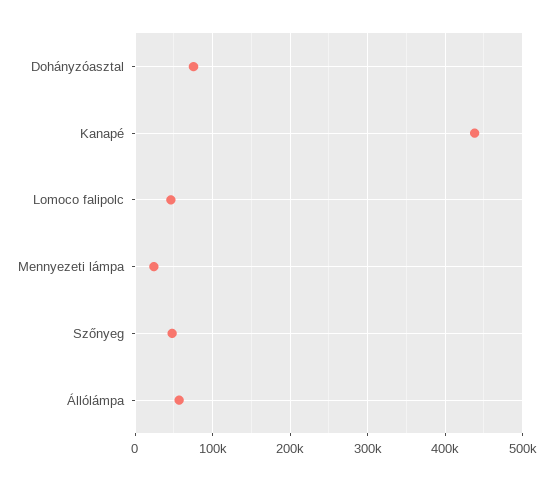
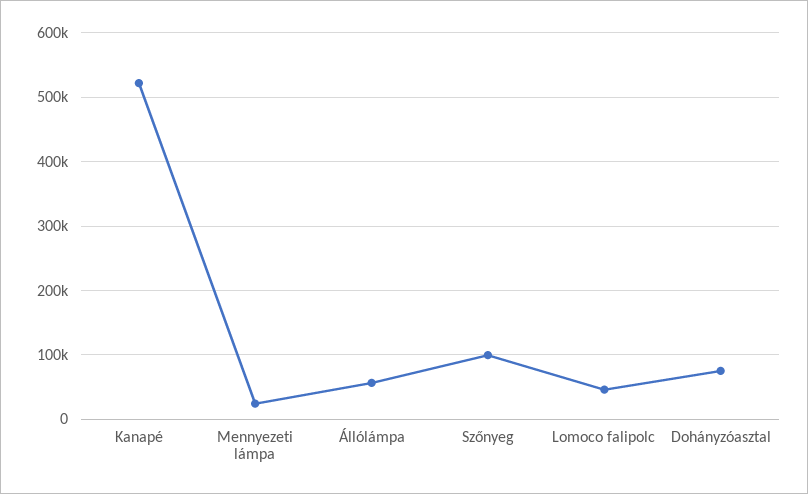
Kanapé: 440000 -> 520000
Szőnyeg: 50000 -> 100000

